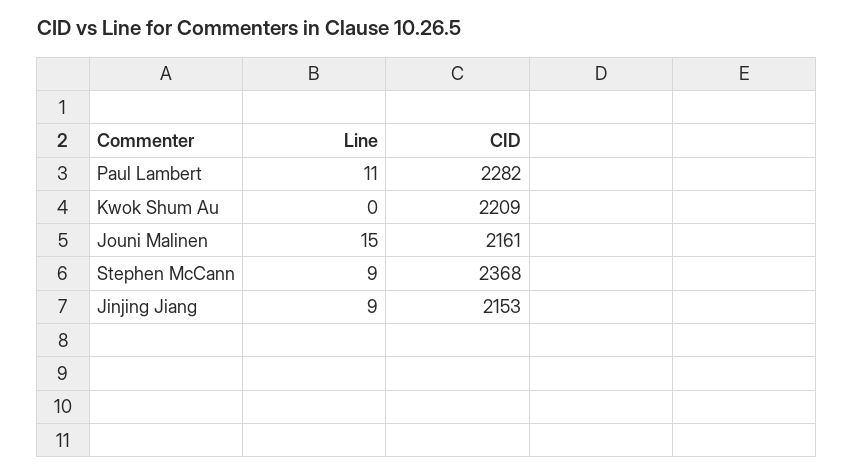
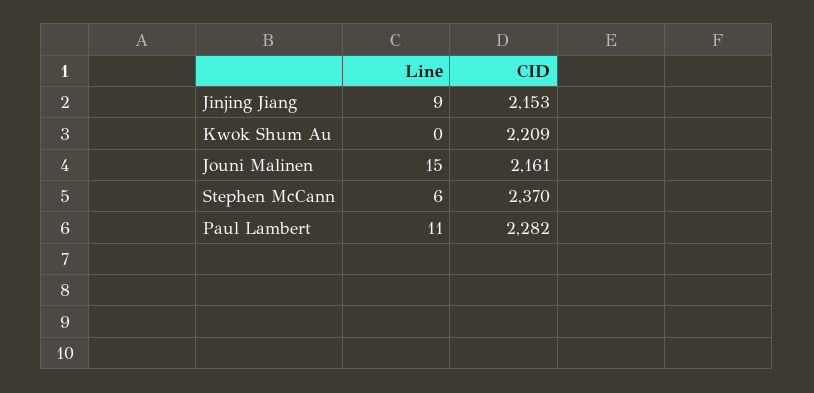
Line, Stephen McCann: 9 -> 6
CID, Stephen McCann: 2368 -> 2370

